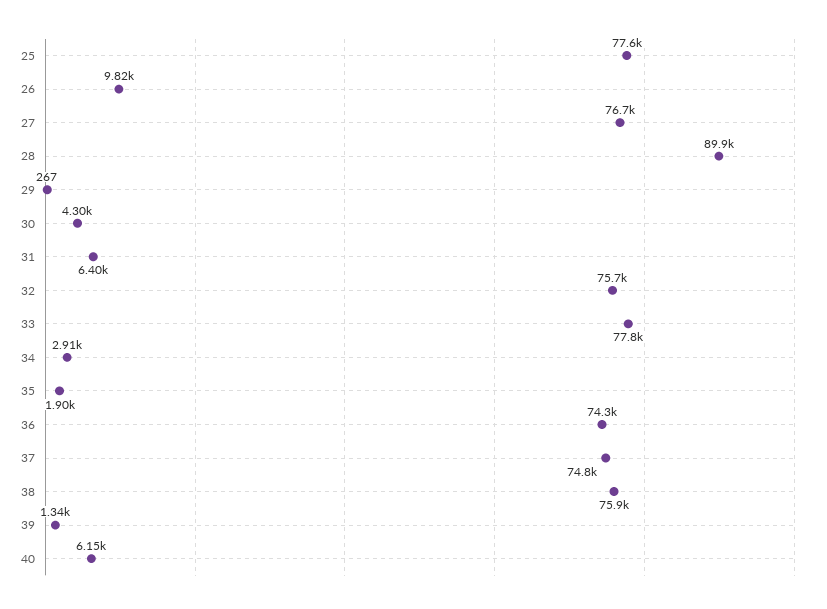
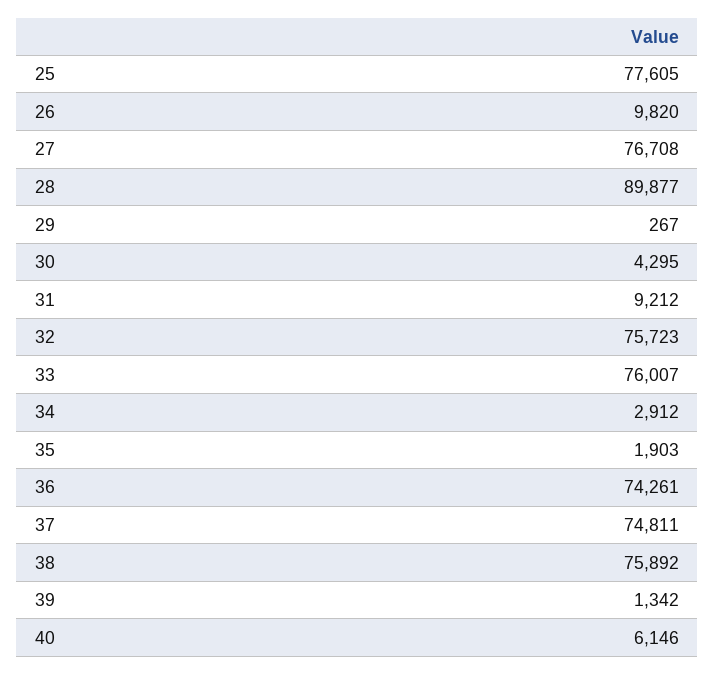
31: 6400 -> 9212
33: 77800 -> 76007

